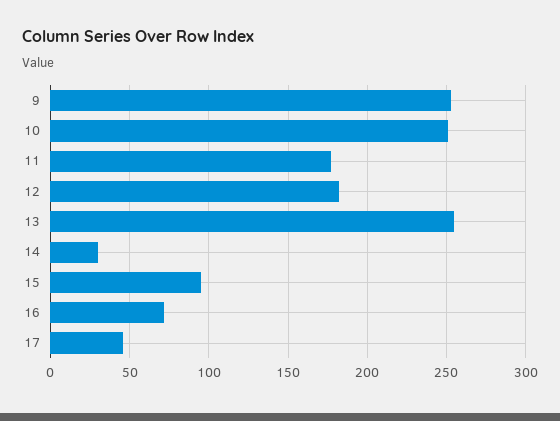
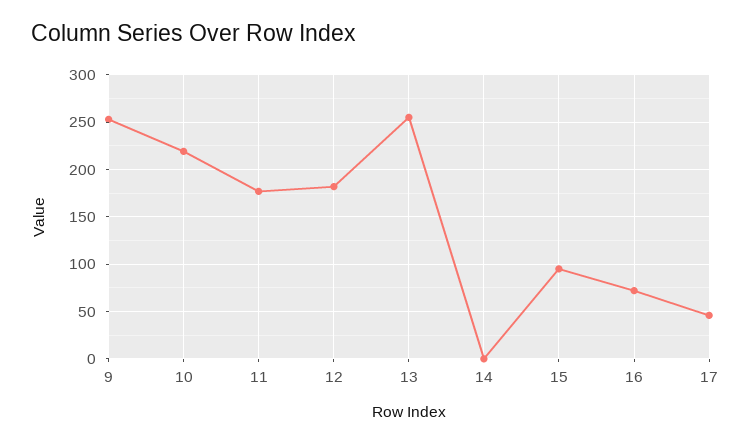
10: 250 -> 220
14: 30 -> 0

